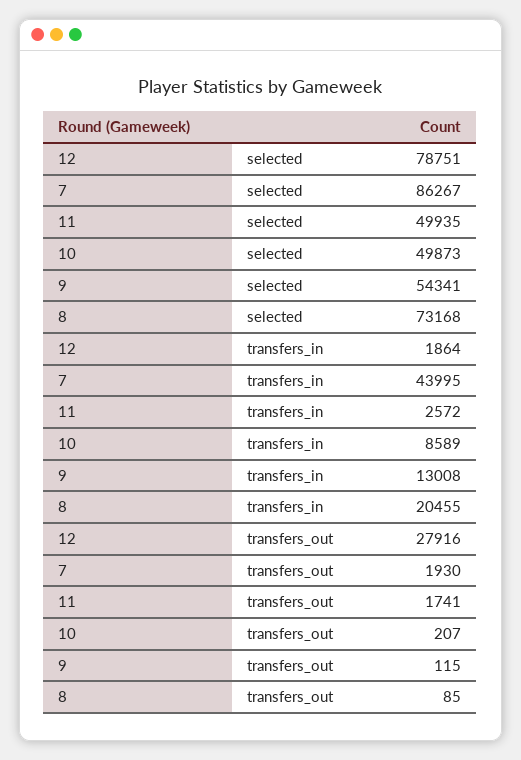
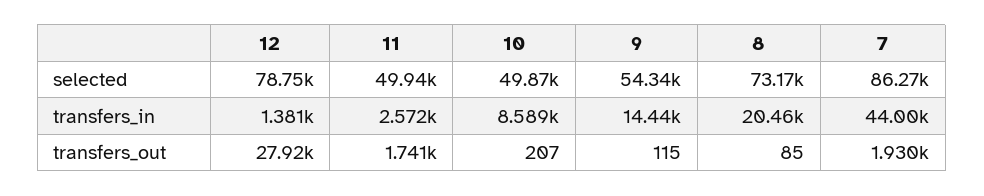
12, transfers_in: 1864 -> 1381
9, transfers_in: 13008 -> 14440

